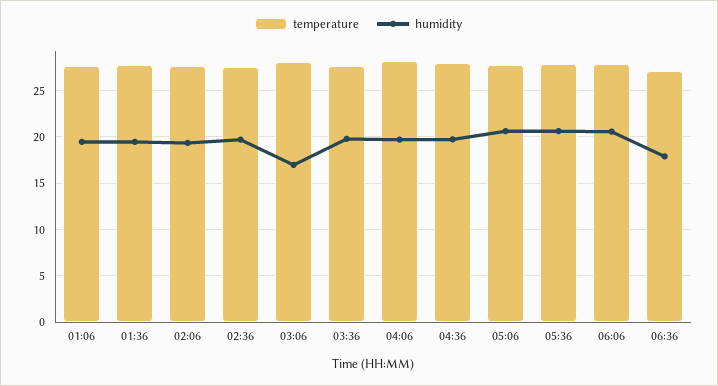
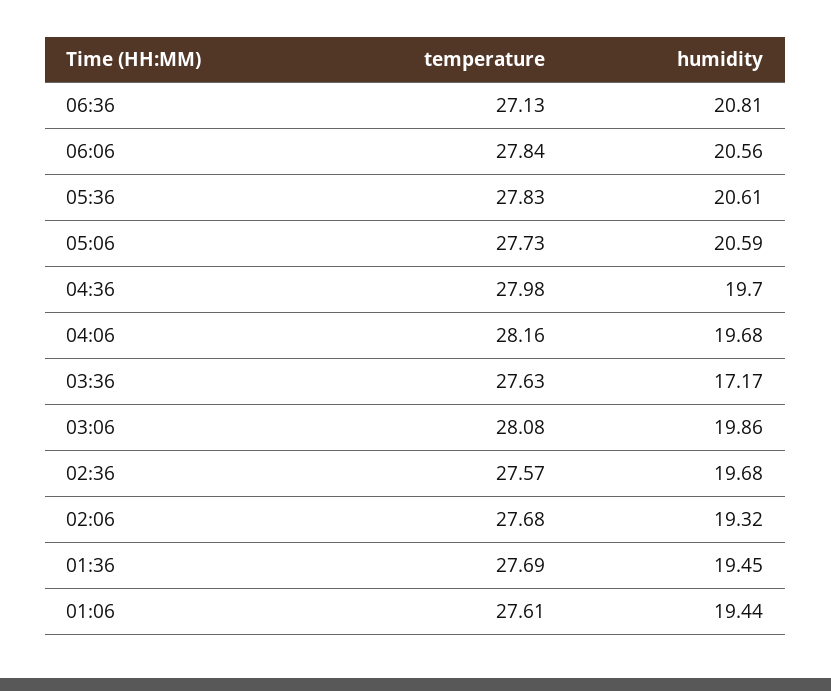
humidity, 03:06: 17 -> 19.86
humidity, 03:36: 20 -> 17.17
humidity, 06:36: 18 -> 20.81

